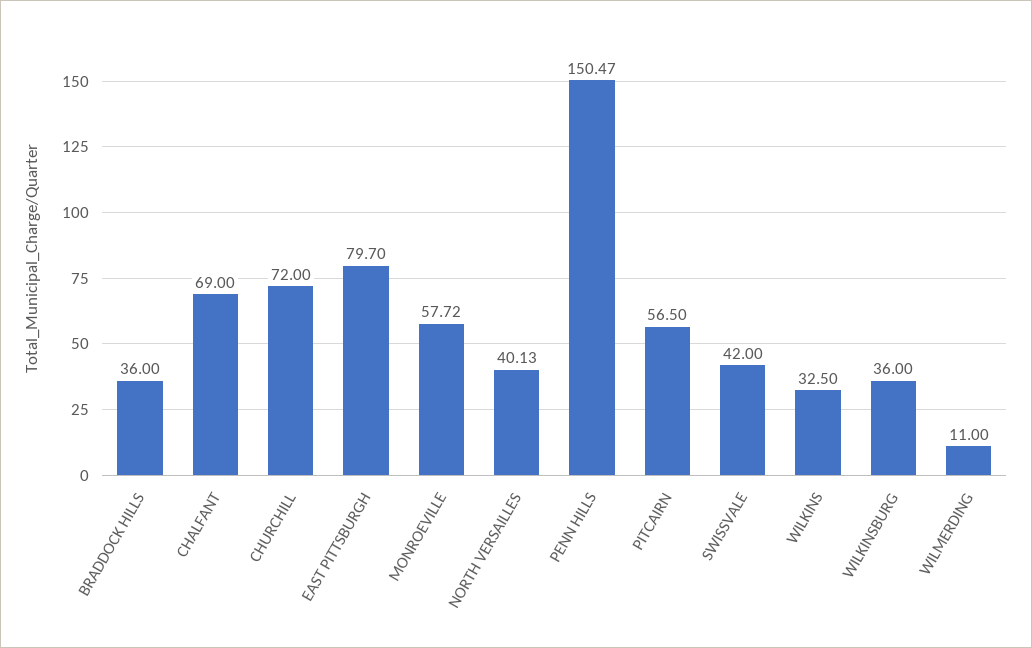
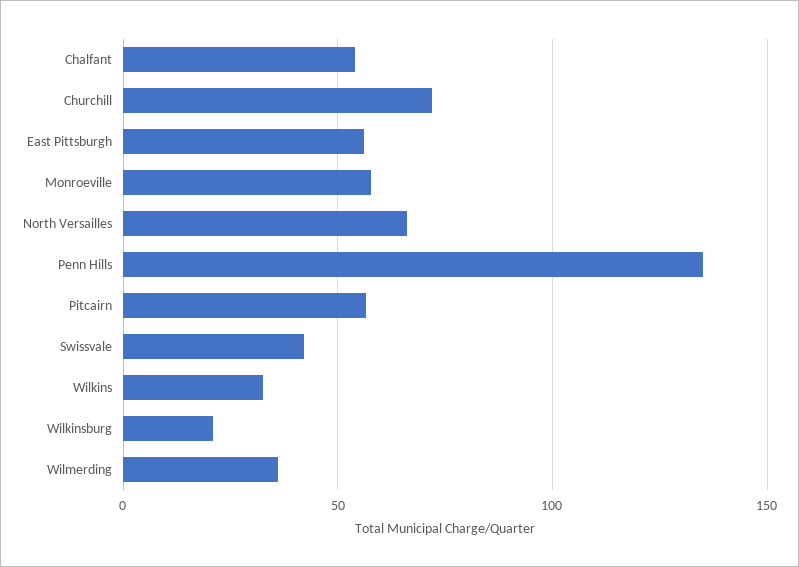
BRADDOCK HILLS: 36 -> none
CHALFANT: 69 -> 55
EAST PITTSBURGH: 79.7 -> 55
NORTH VERSAILLES: 40.13 -> 65
PENN HILLS: 150.47 -> 135
WILKINSBURG: 36 -> 20
WILMERDING: 11 -> 35

